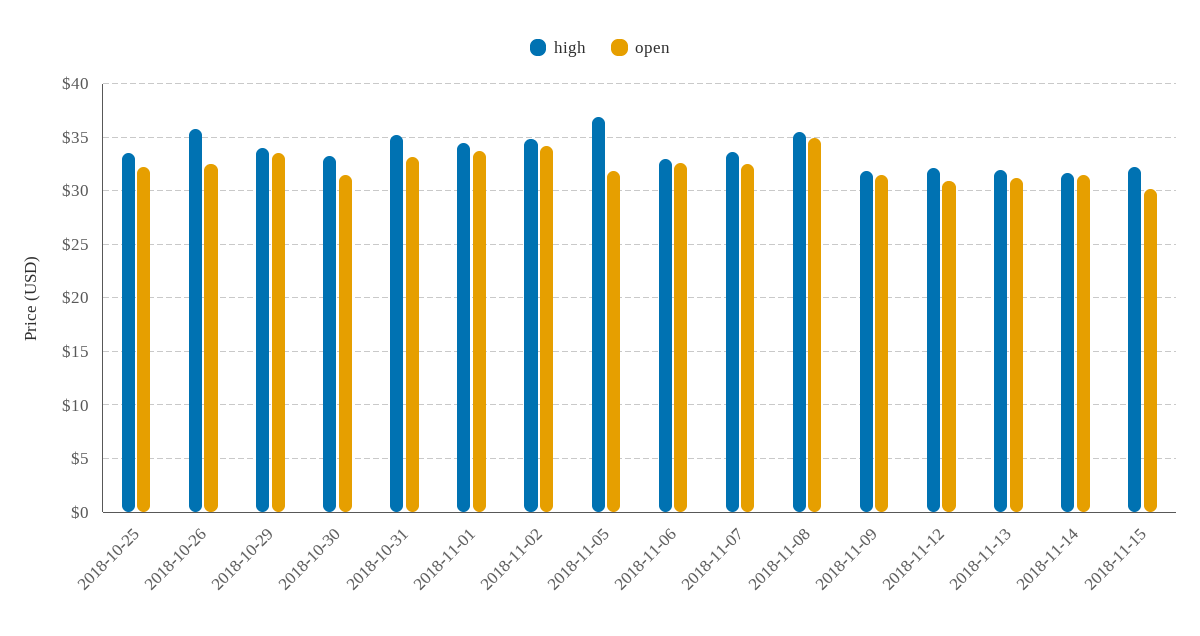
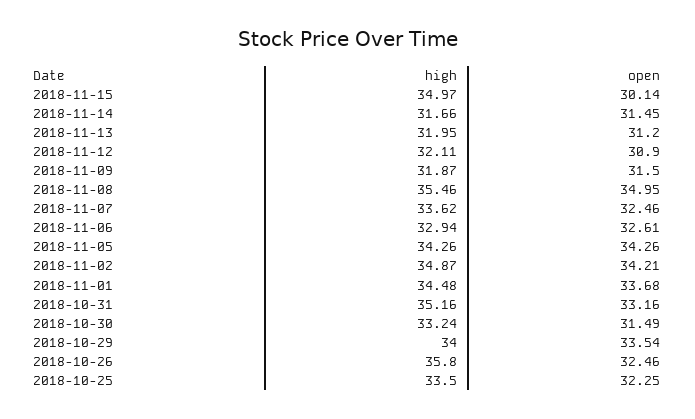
high, 2018-11-05: 37 -> 34.26
open, 2018-11-05: 32 -> 34.26
high, 2018-11-15: 32 -> 34.97

